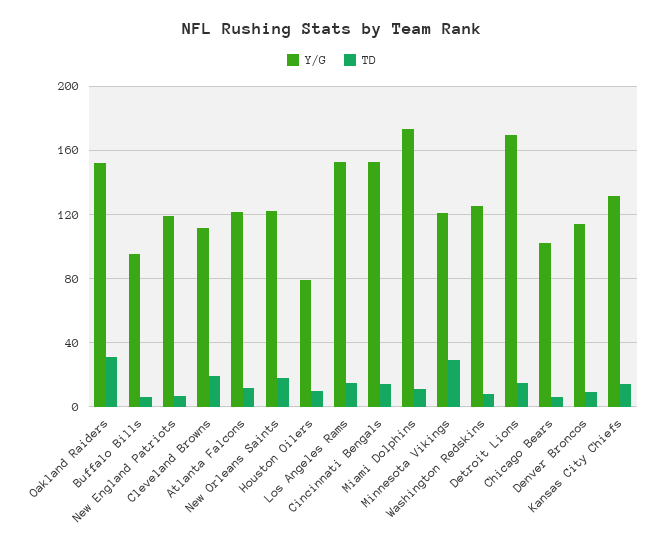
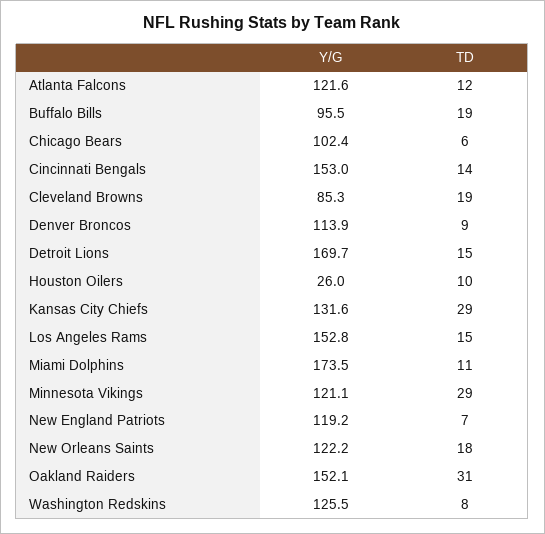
TD, Buffalo Bills: 5 -> 19
Y/G, Cleveland Browns: 110 -> 85.3
Y/G, Houston Oilers: 80 -> 26
TD, Kansas City Chiefs: 15 -> 29

